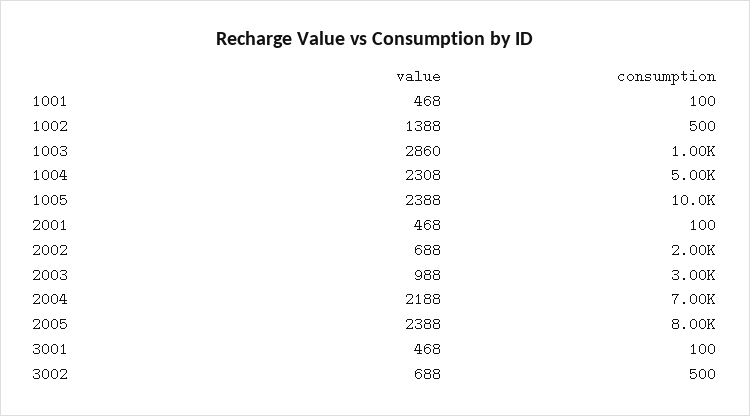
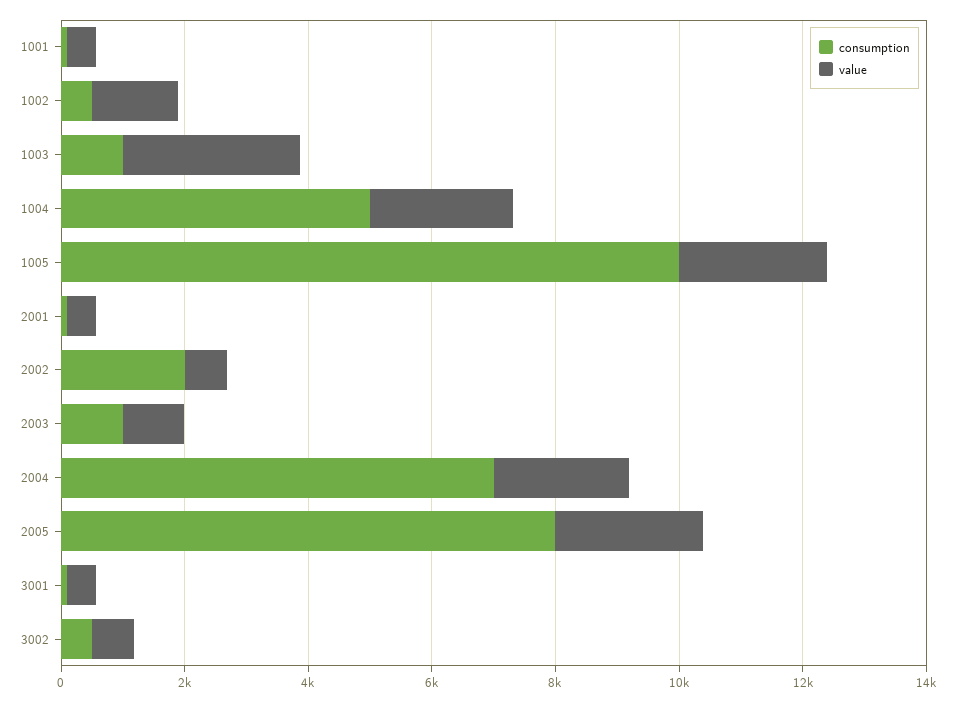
consumption, 2003: 3000 -> 1000

